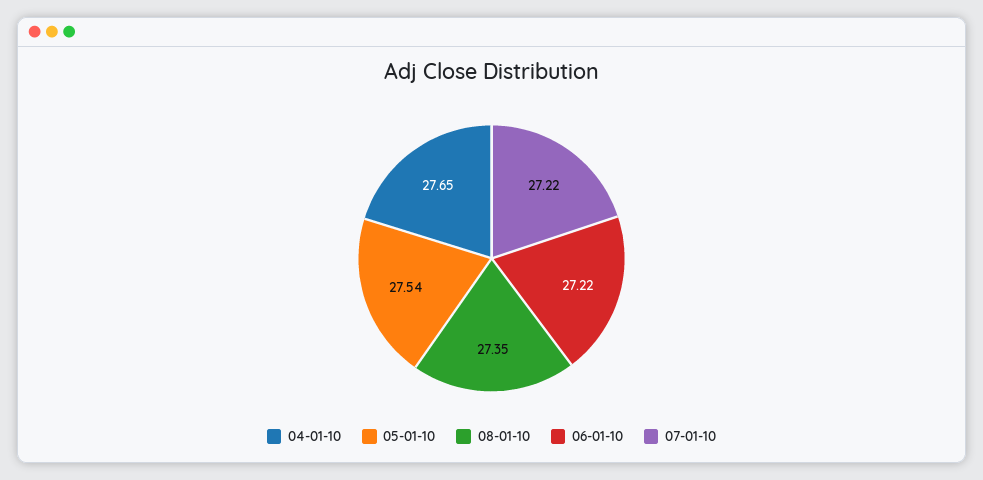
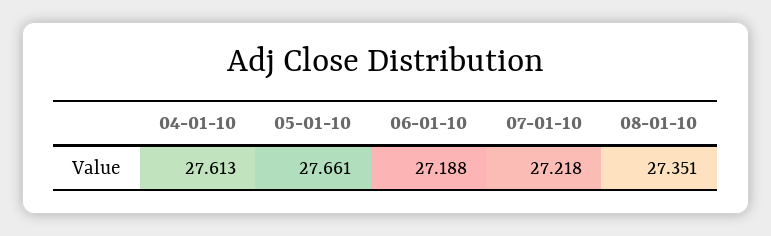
04-01-10: 27.65 -> 27.613
05-01-10: 27.54 -> 27.661
06-01-10: 27.22 -> 27.188

